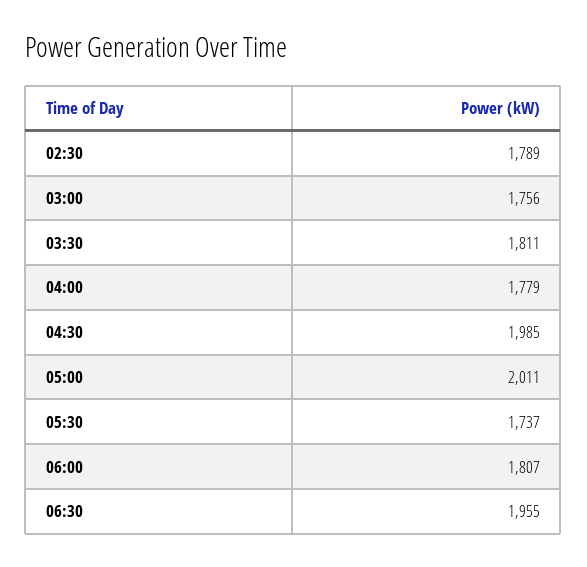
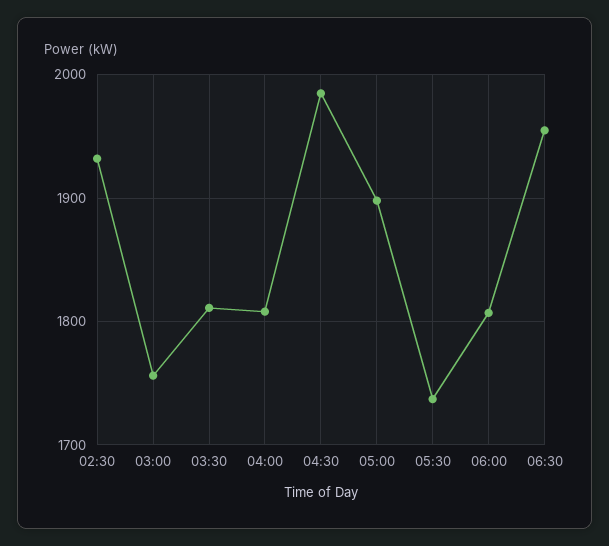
02:30: 1789 -> 1930
04:00: 1779 -> 1810
05:00: 2011 -> 1900

